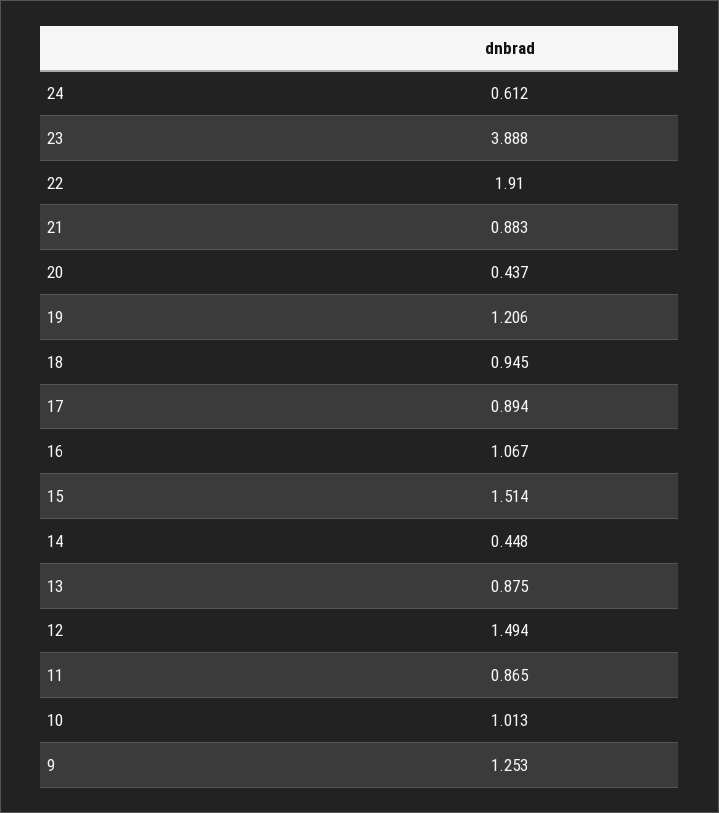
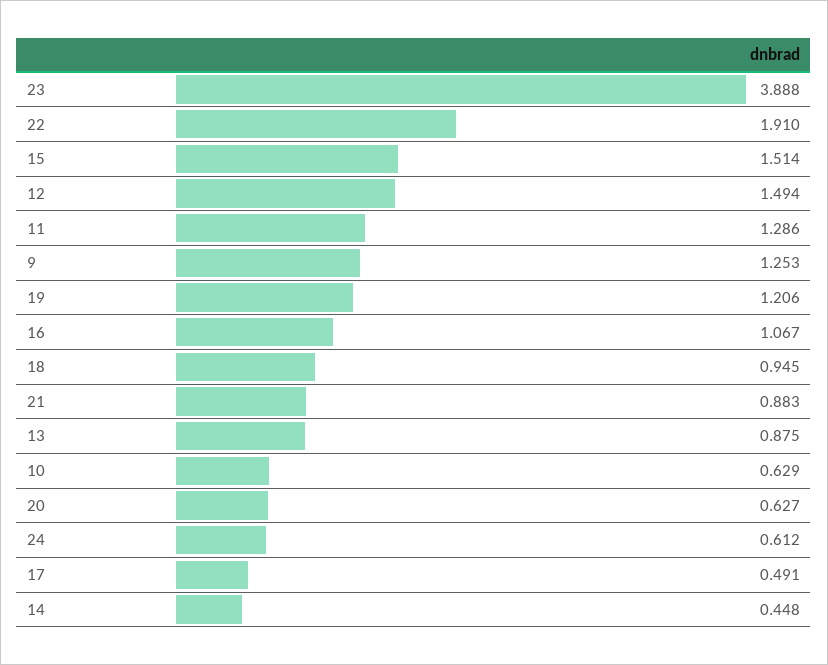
20: 0.437 -> 0.627
17: 0.894 -> 0.491
11: 0.865 -> 1.286
10: 1.013 -> 0.629

